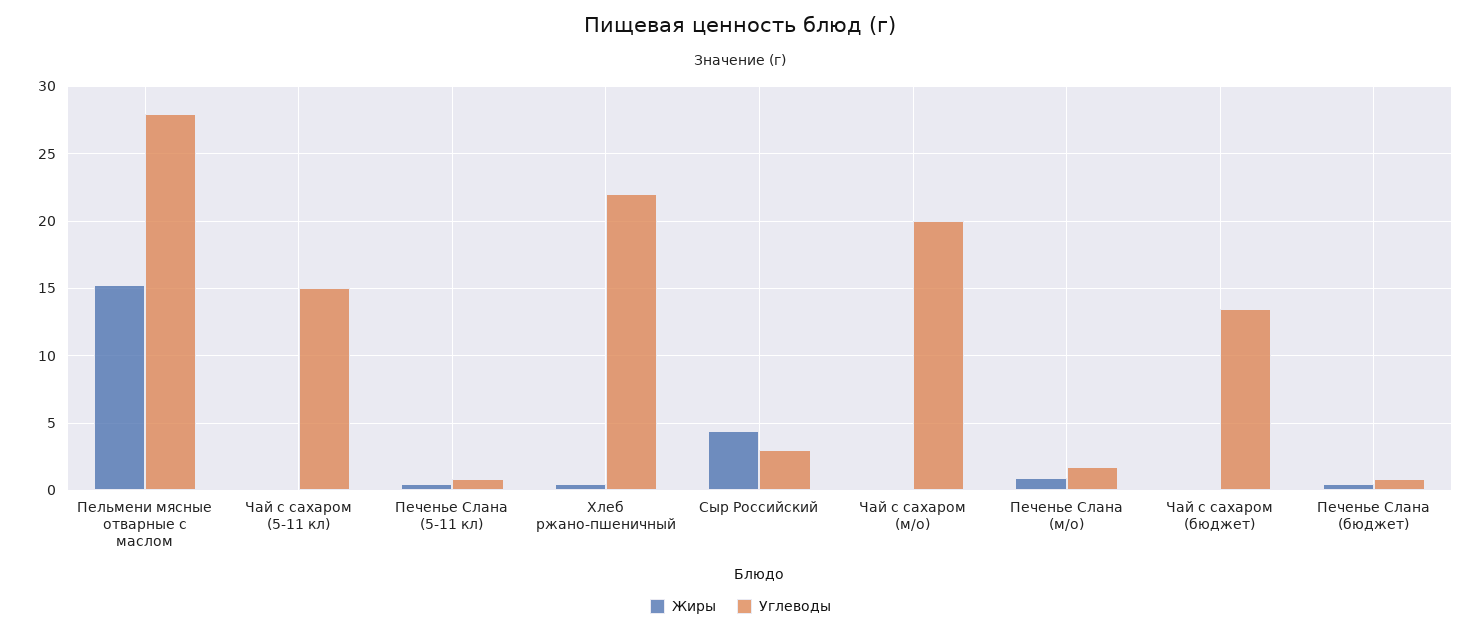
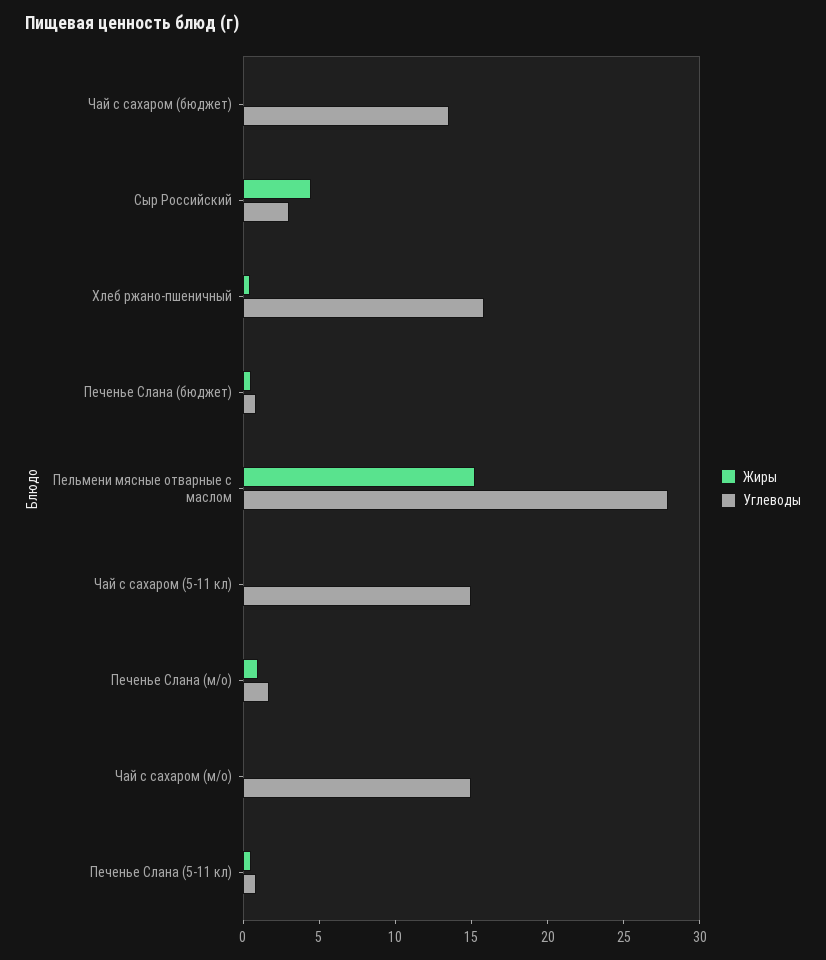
Углеводы, Хлеб ржано-пшеничный: 22 -> 16
Углеводы, Чай с сахаром (м/о): 20 -> 15

